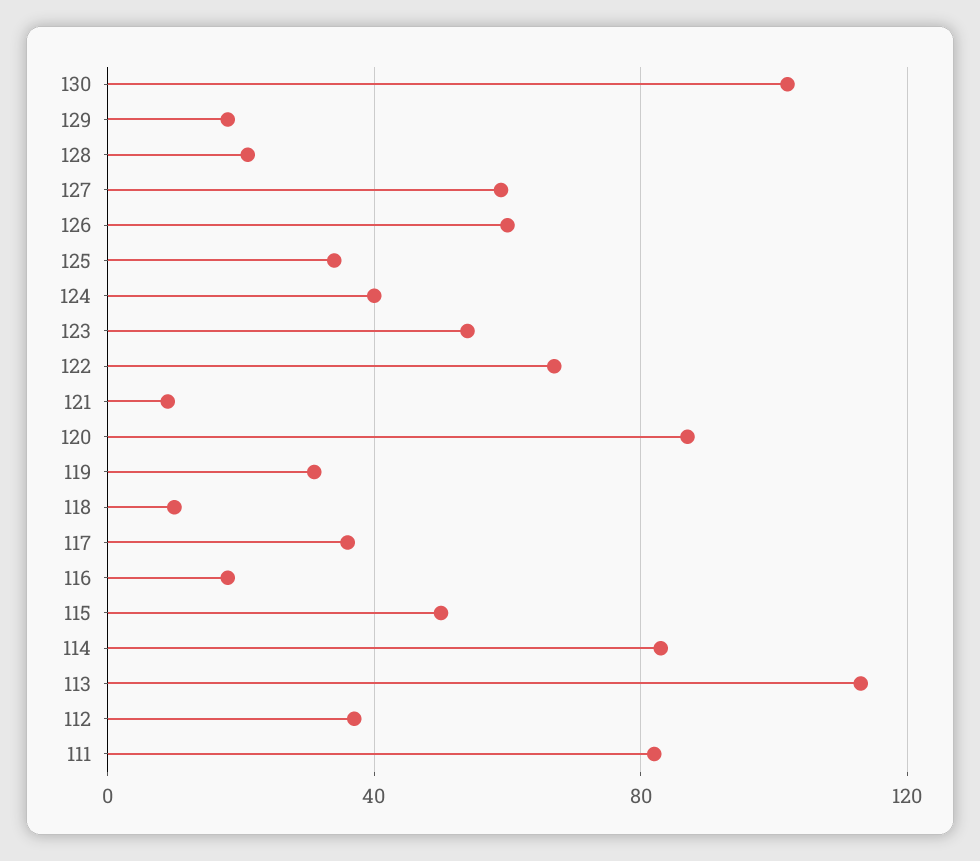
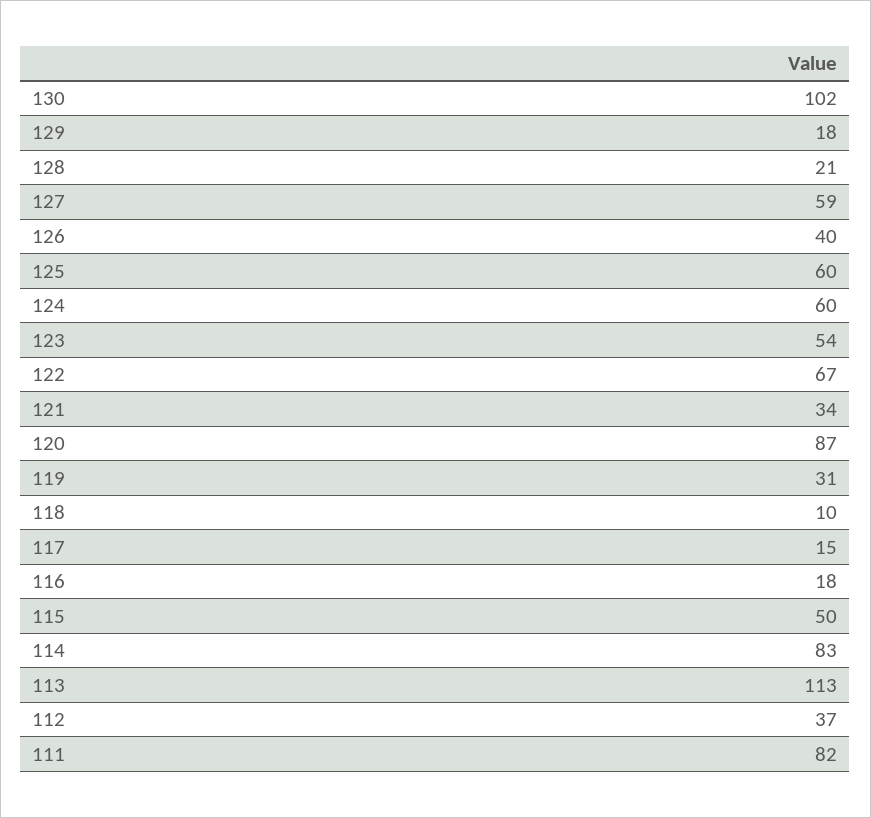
126: 60 -> 40
125: 35 -> 60
124: 40 -> 60
121: 10 -> 34
117: 35 -> 15

